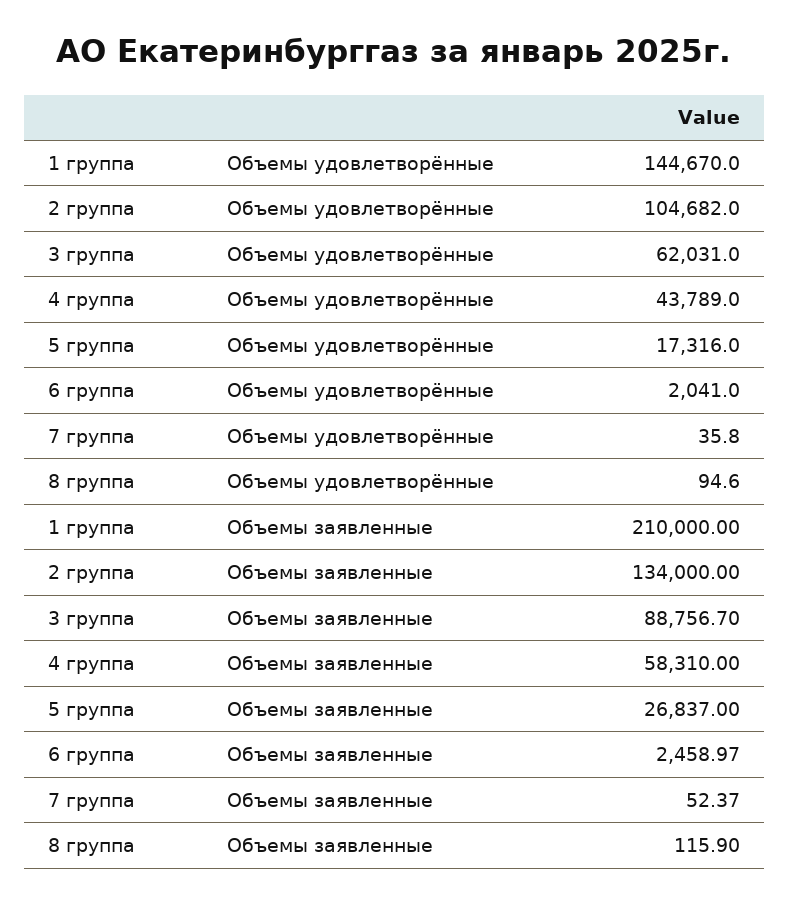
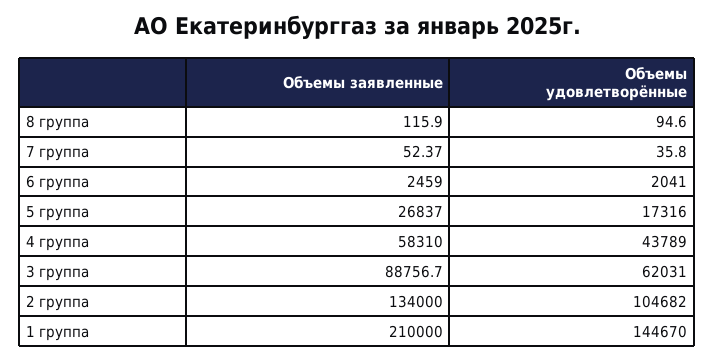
6 группа, Объемы заявленные: 2458.97 -> 2459

